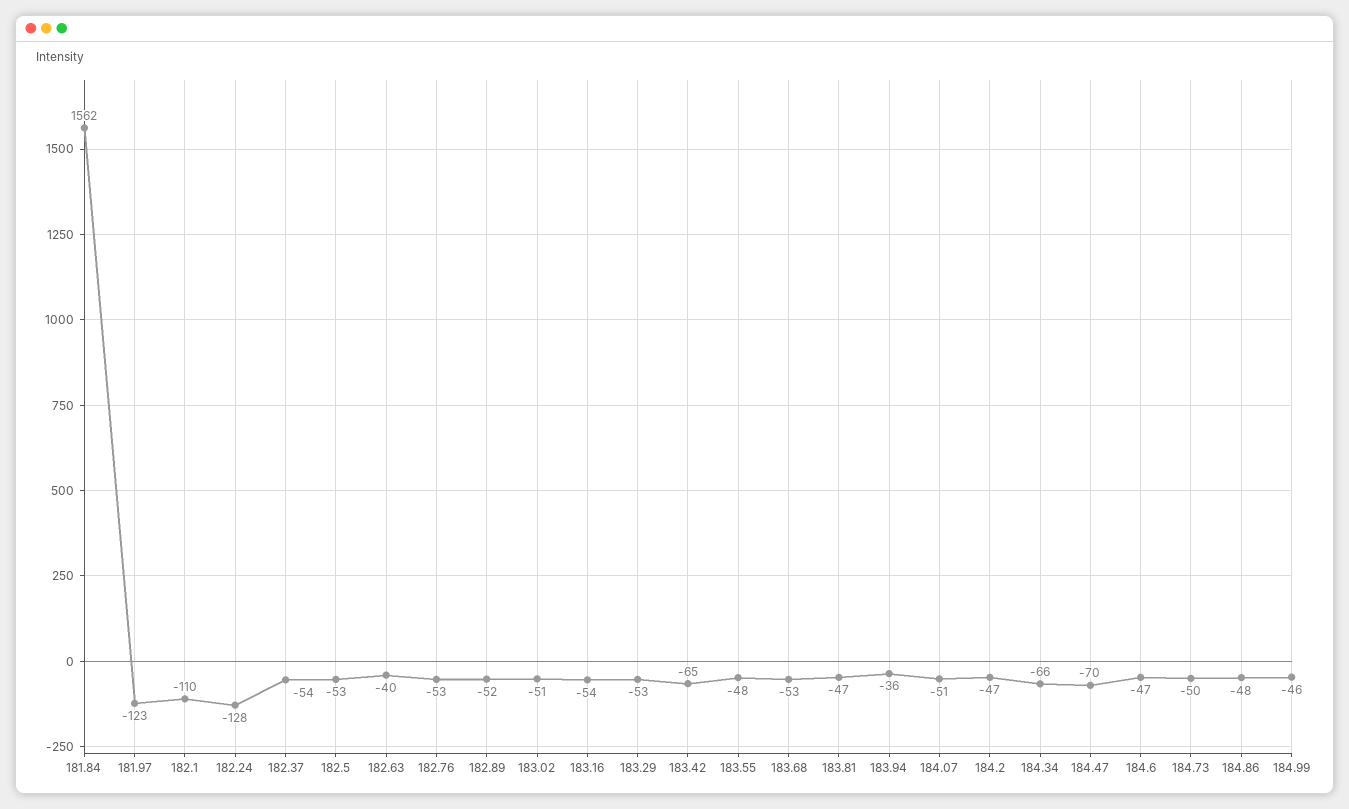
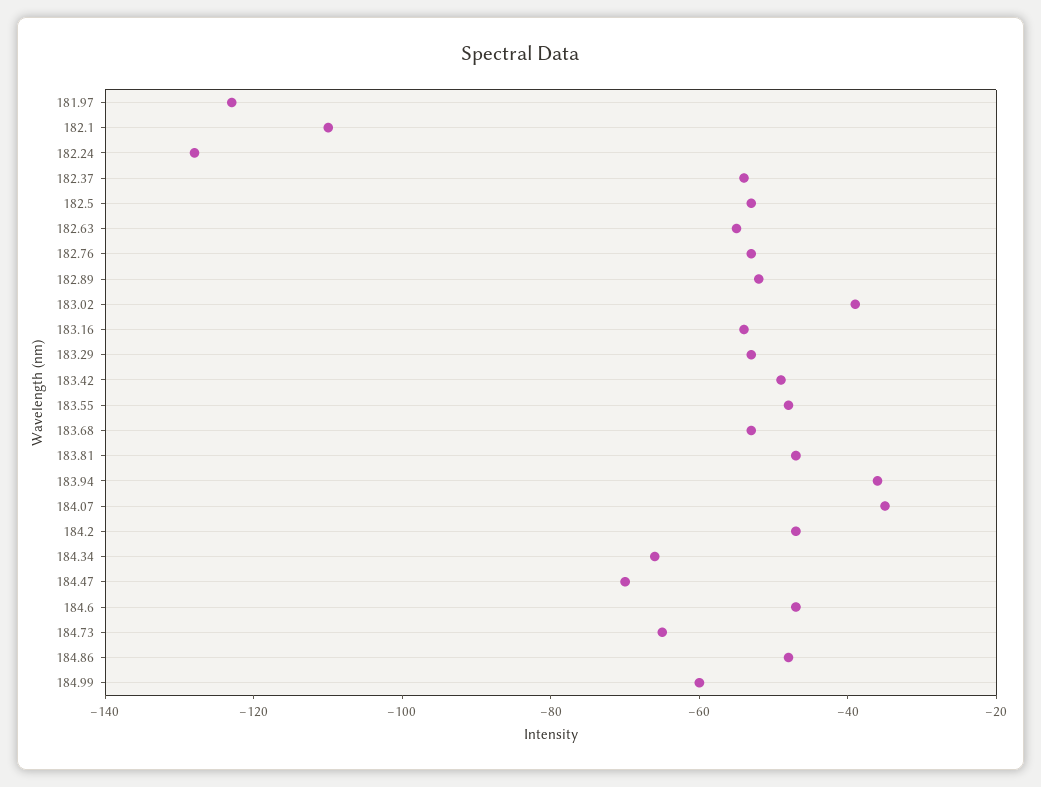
181.84: 1562 -> none
182.63: -40 -> -55
183.02: -51 -> -40
183.42: -65 -> -50
184.07: -51 -> -35
184.73: -50 -> -65
184.99: -46 -> -60

